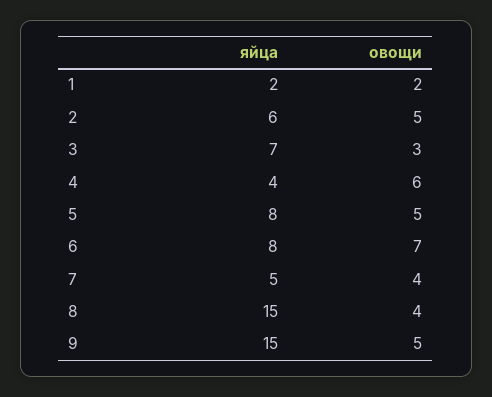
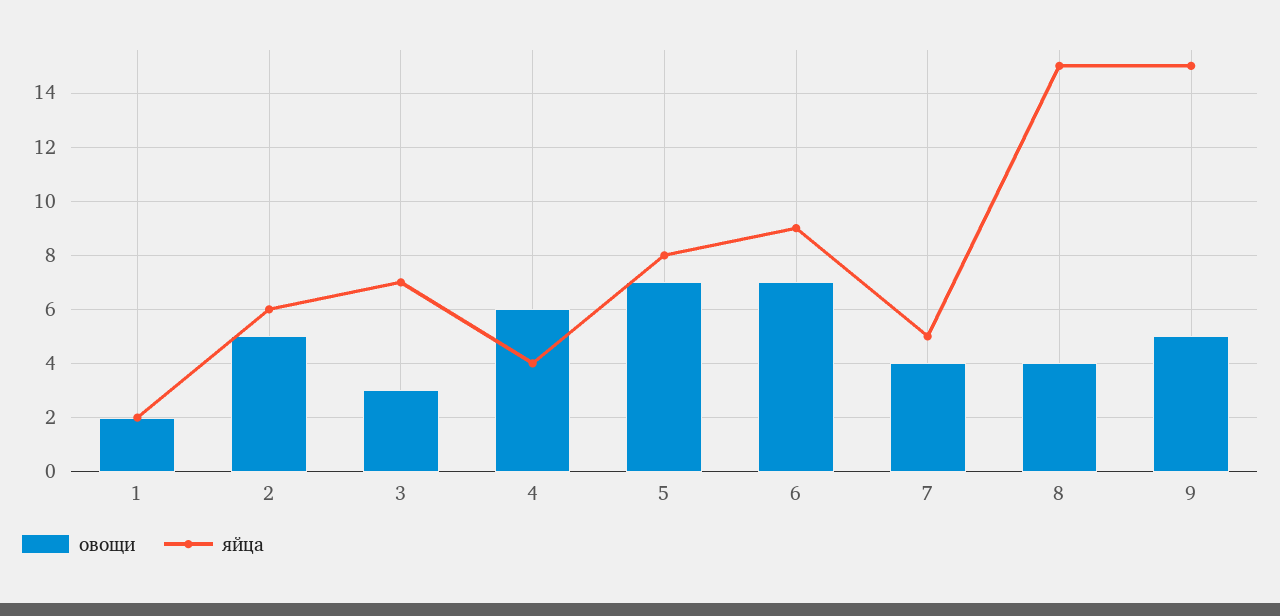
овощи, 5: 5 -> 7
яйца, 6: 8 -> 9

